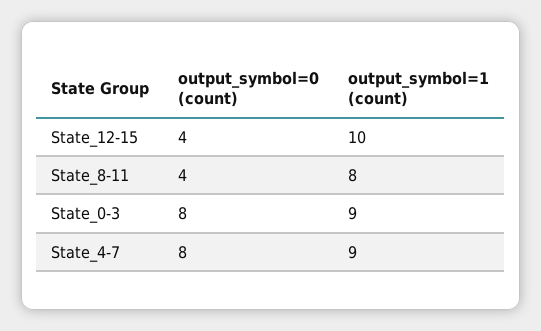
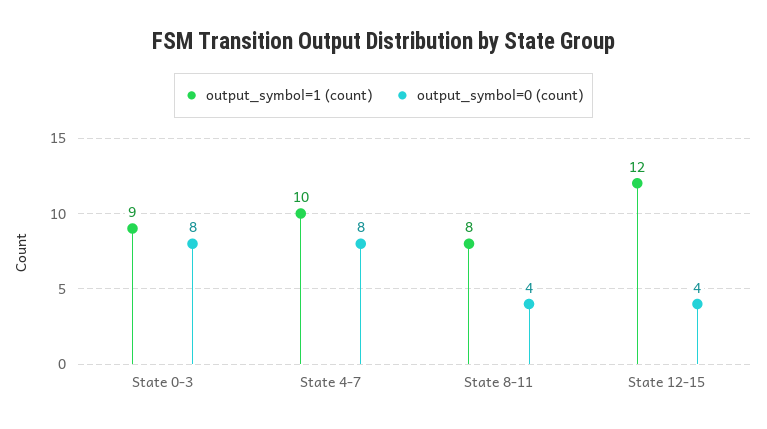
output_symbol=1 (count), State_12-15: 10 -> 12
output_symbol=1 (count), State_4-7: 9 -> 10

